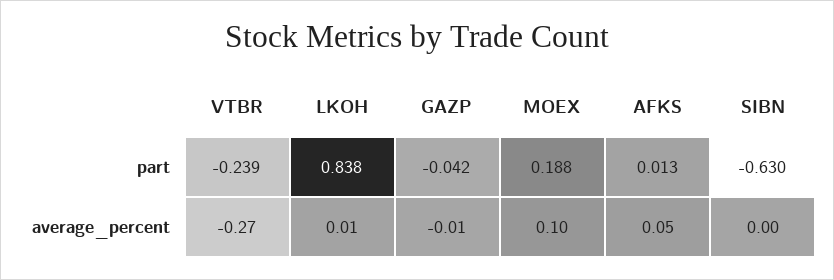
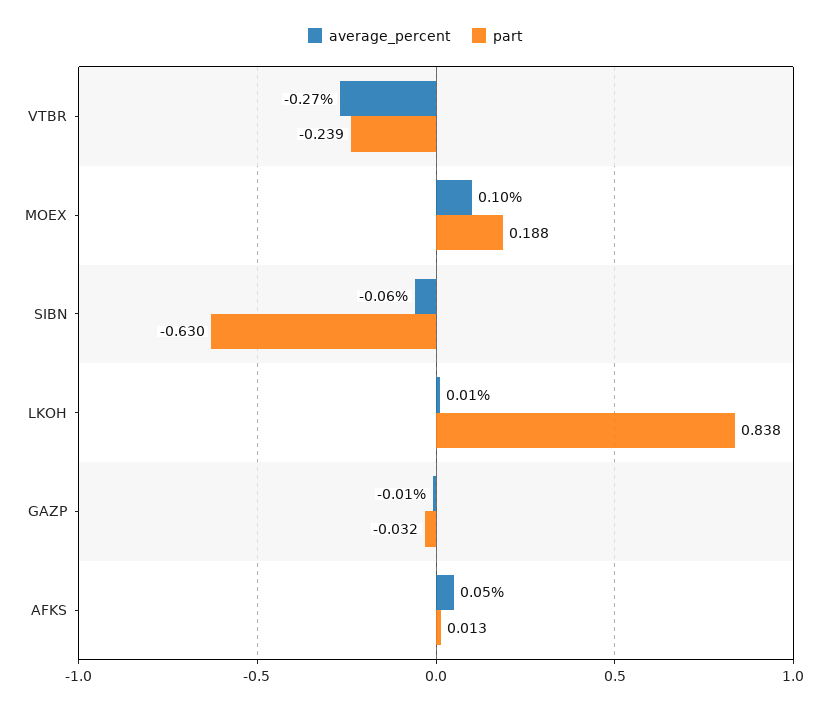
part, GAZP: -0.042 -> -0.032
average_percent, SIBN: 0 -> -0.06

